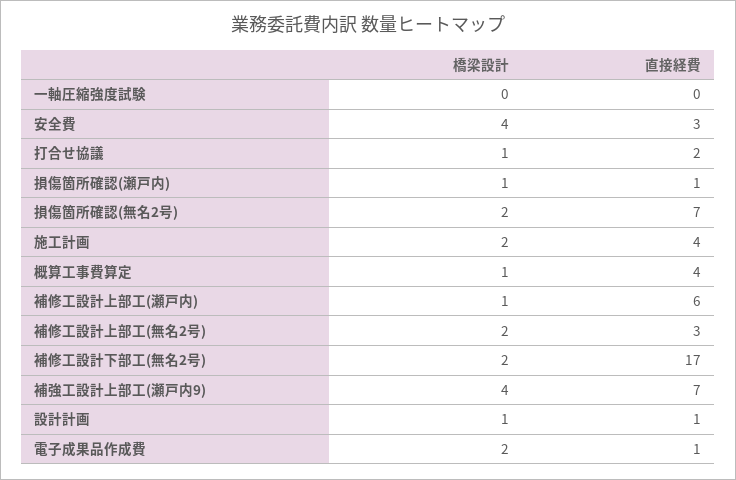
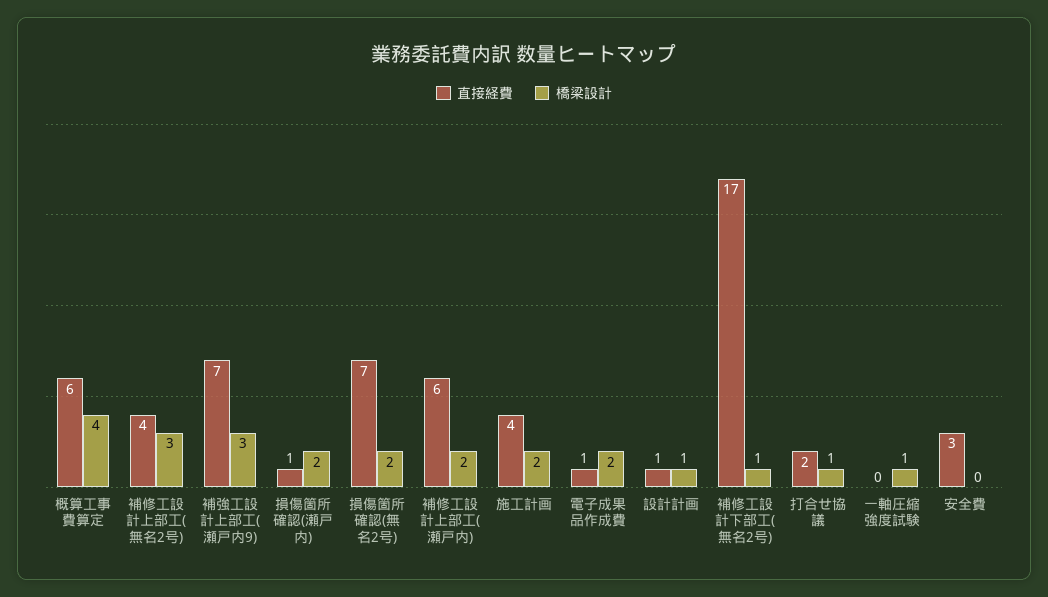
橋梁設計, 一軸圧縮強度試験: 0 -> 1
橋梁設計, 安全費: 4 -> 0
橋梁設計, 損傷箇所確認(瀬戸内): 1 -> 2
橋梁設計, 概算工事費算定: 1 -> 4
直接経費, 概算工事費算定: 4 -> 6
橋梁設計, 補修工設計上部工(瀬戸内): 1 -> 2
橋梁設計, 補修工設計上部工(無名2号): 2 -> 3
直接経費, 補修工設計上部工(無名2号): 3 -> 4
橋梁設計, 補修工設計下部工(無名2号): 2 -> 1
橋梁設計, 補強工設計上部工(瀬戸内9): 4 -> 3

